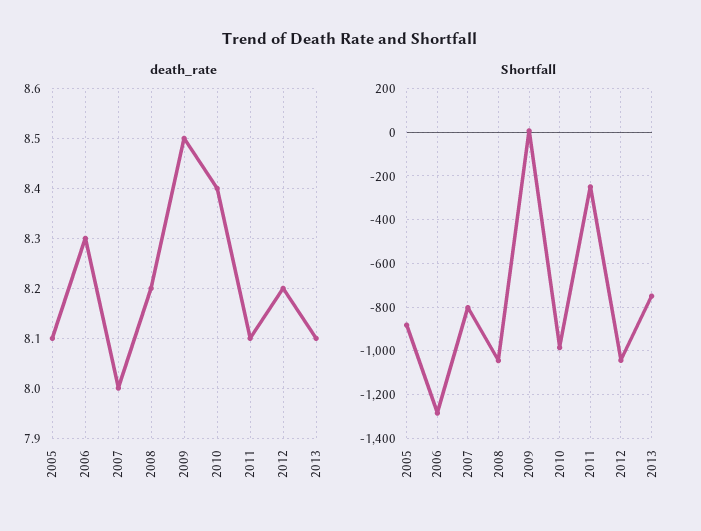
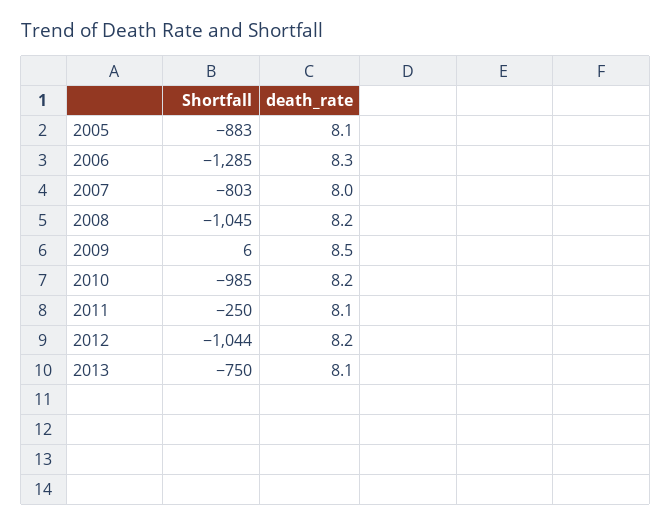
death_rate, 2010: 8.4 -> 8.2

